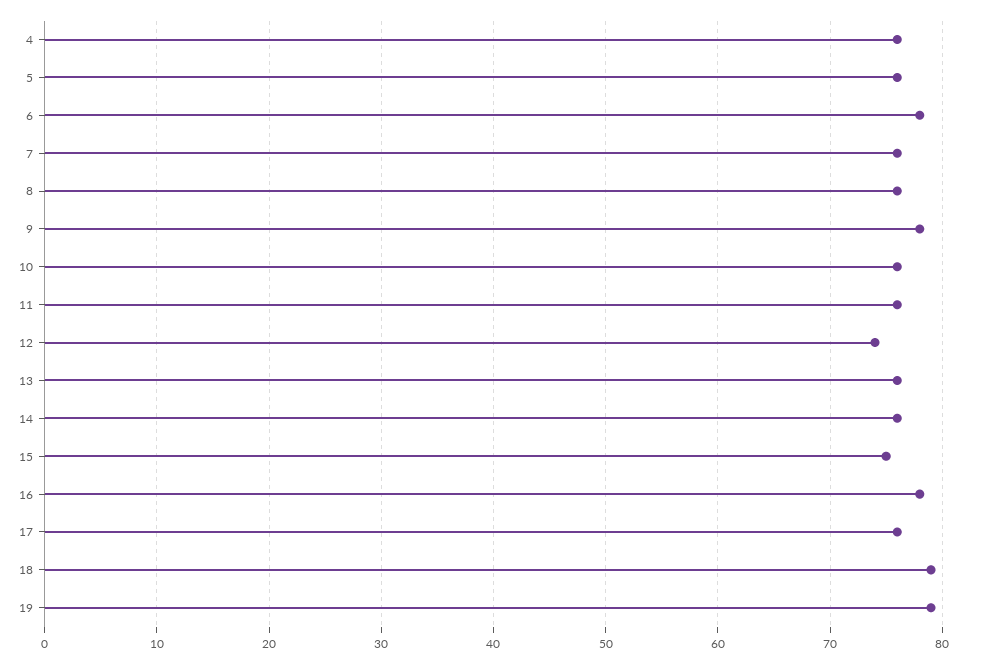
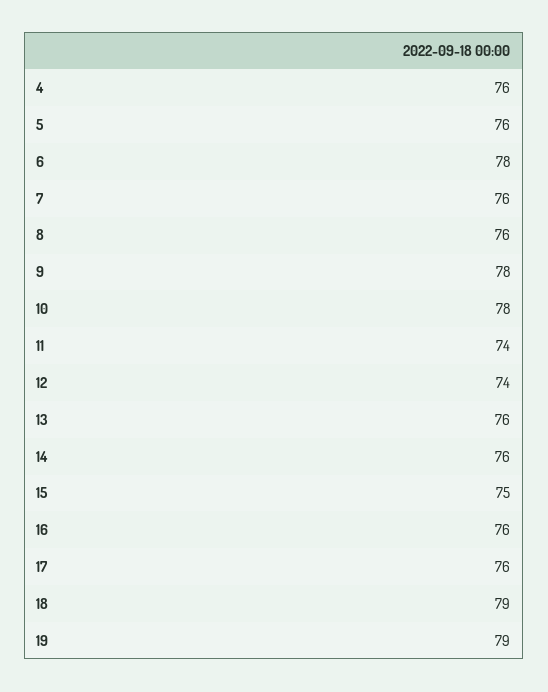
10: 76 -> 78
11: 76 -> 74
16: 78 -> 76

